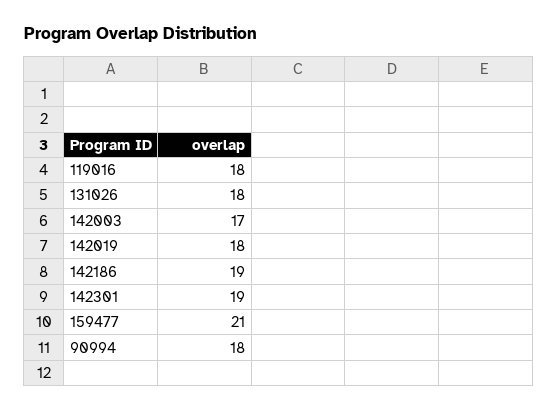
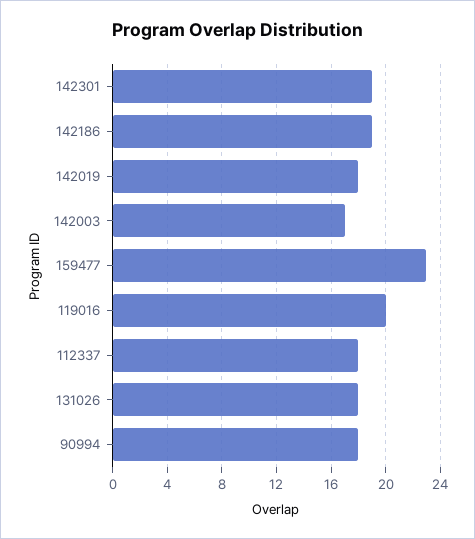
119016: 18 -> 20
159477: 21 -> 23
112337: none -> 18

